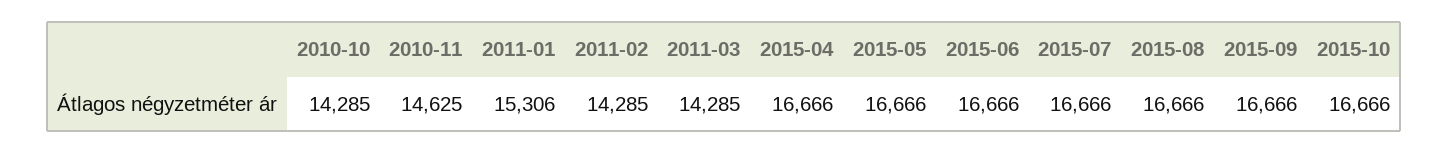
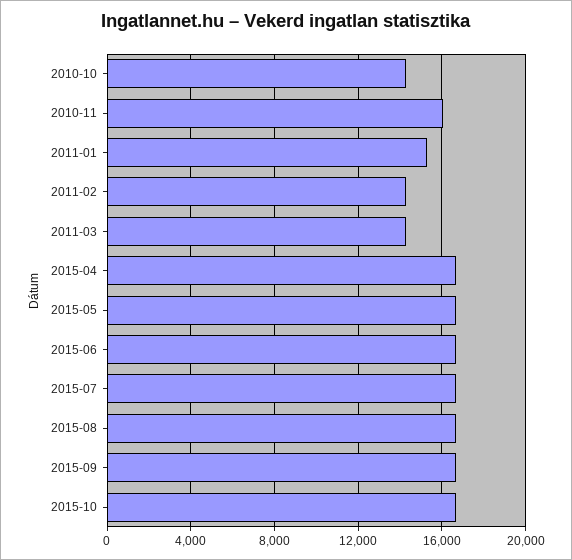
2010-11: 14625 -> 16000

